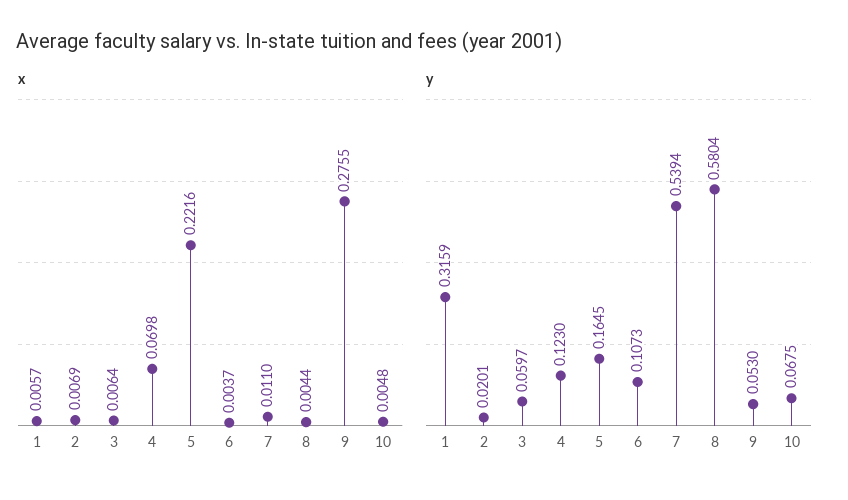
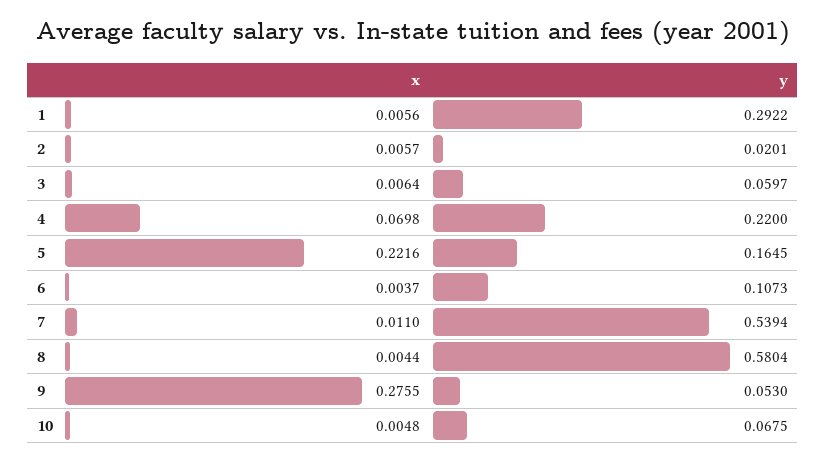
x, 1: 0.0057 -> 0.0056
x, 2: 0.0069 -> 0.0057
y, 1: 0.3159 -> 0.2922
y, 4: 0.123 -> 0.22

